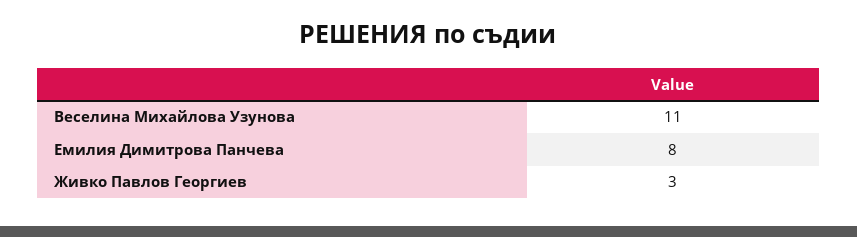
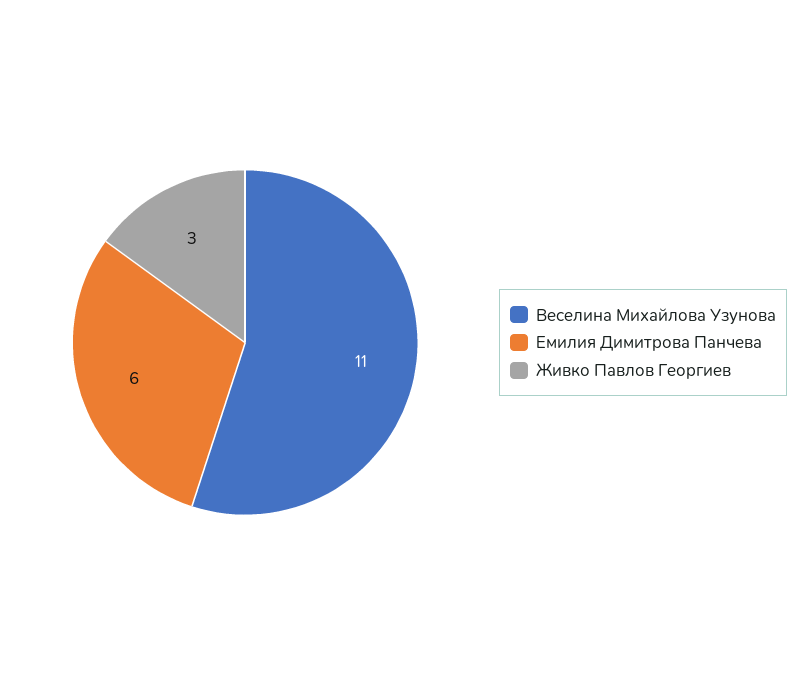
Емилия Димитрова Панчева: 8 -> 6

